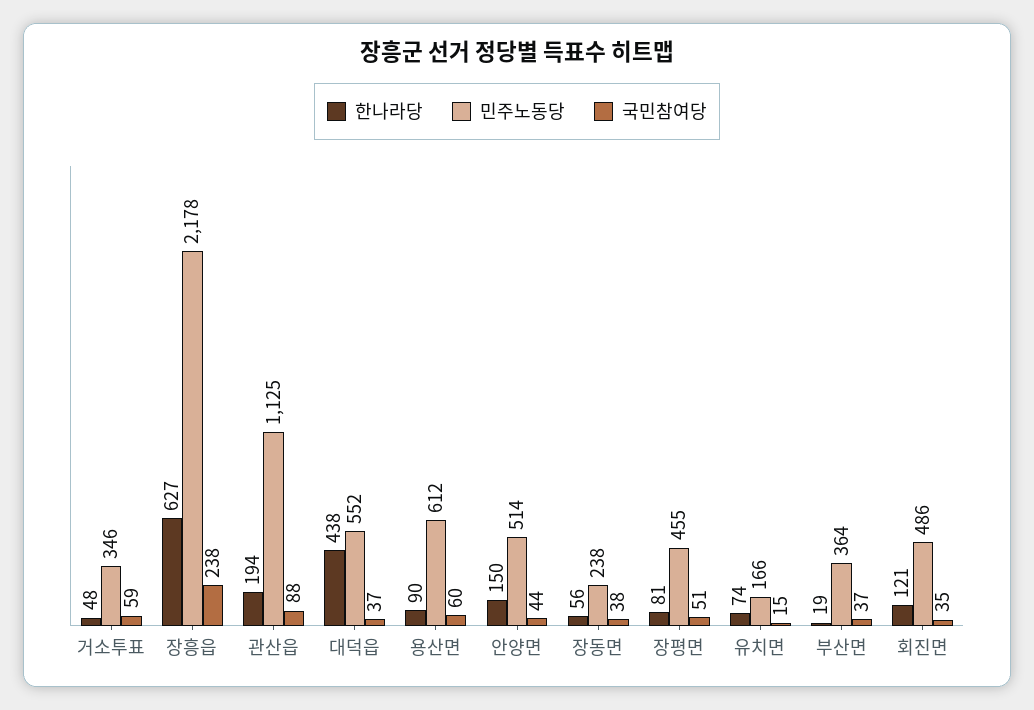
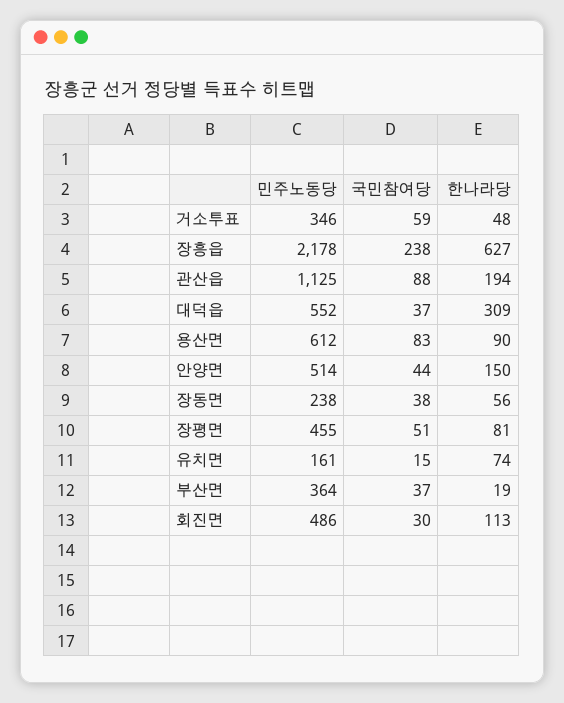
한나라당, 대덕읍: 438 -> 309
국민참여당, 용산면: 60 -> 83
민주노동당, 유치면: 166 -> 161
한나라당, 회진면: 121 -> 113
국민참여당, 회진면: 35 -> 30

